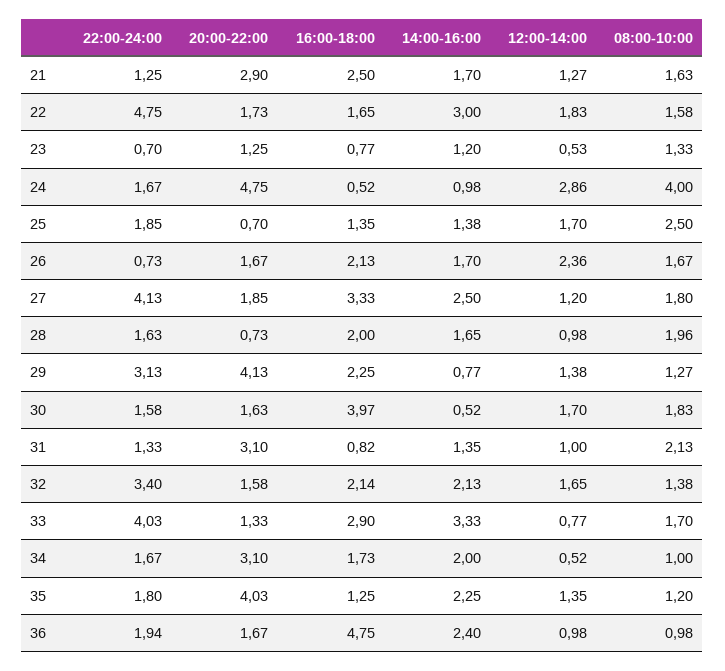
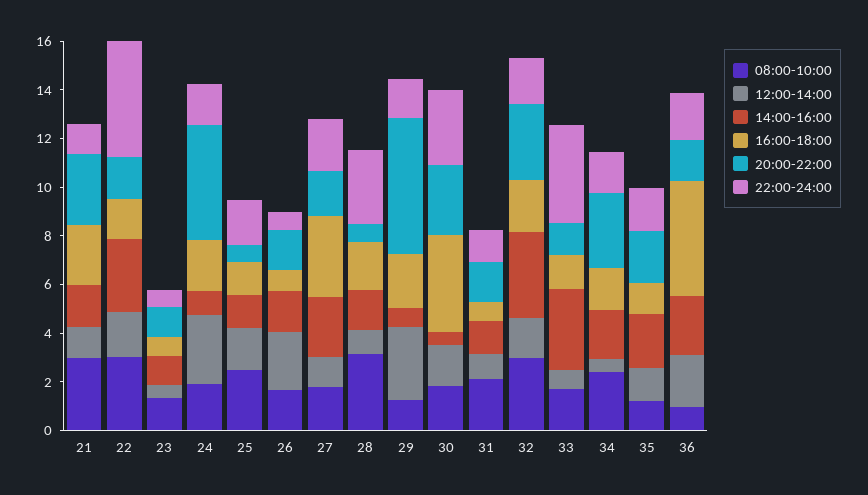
08:00-10:00, 21: 1.63 -> 3
08:00-10:00, 22: 1.58 -> 3
16:00-18:00, 24: 0.52 -> 2
08:00-10:00, 24: 4 -> 2
16:00-18:00, 26: 2.13 -> 1
22:00-24:00, 27: 4.13 -> 2
22:00-24:00, 28: 1.63 -> 3
08:00-10:00, 28: 1.96 -> 3
22:00-24:00, 29: 3.13 -> 1.5
20:00-22:00, 29: 4.13 -> 5.5
12:00-14:00, 29: 1.38 -> 3
22:00-24:00, 30: 1.58 -> 3
20:00-22:00, 30: 1.63 -> 3
20:00-22:00, 31: 3.1 -> 1.5
22:00-24:00, 32: 3.4 -> 2
20:00-22:00, 32: 1.58 -> 3
14:00-16:00, 32: 2.13 -> 3.5
08:00-10:00, 32: 1.38 -> 3
16:00-18:00, 33: 2.9 -> 1.5
08:00-10:00, 34: 1 -> 2.5
20:00-22:00, 35: 4.03 -> 2
12:00-14:00, 36: 0.98 -> 2

